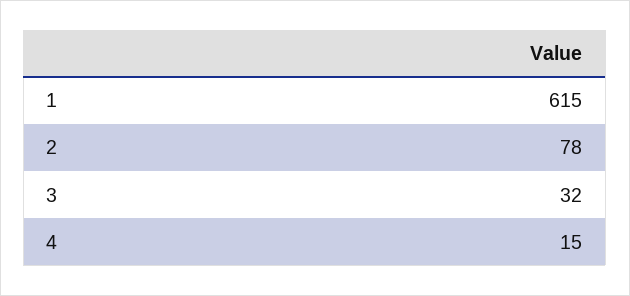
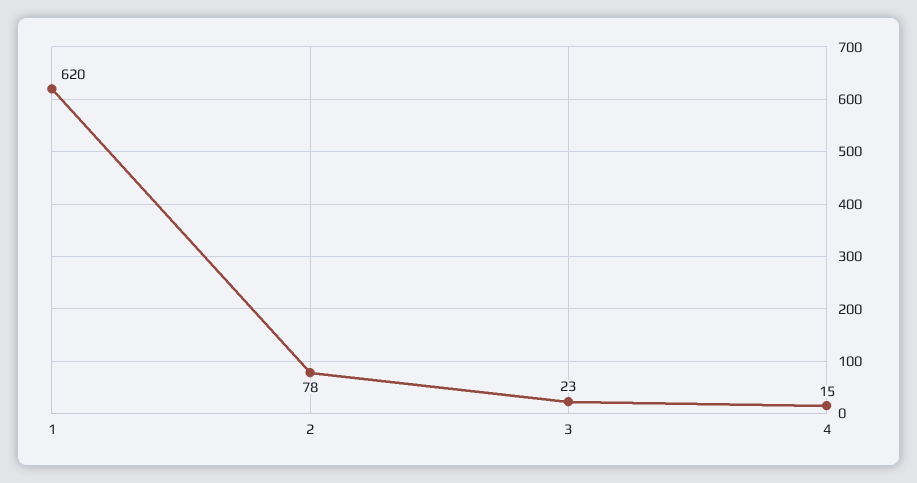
1: 615 -> 620
3: 32 -> 23

